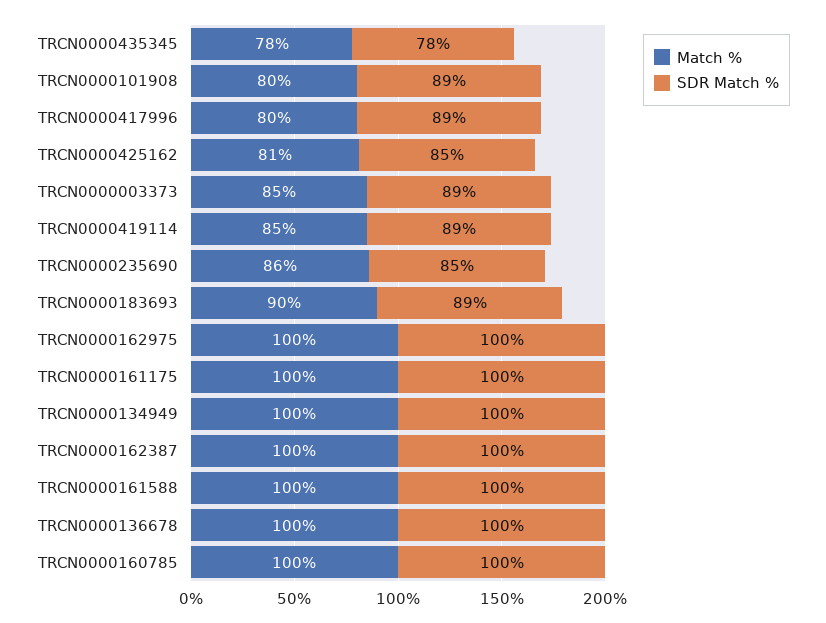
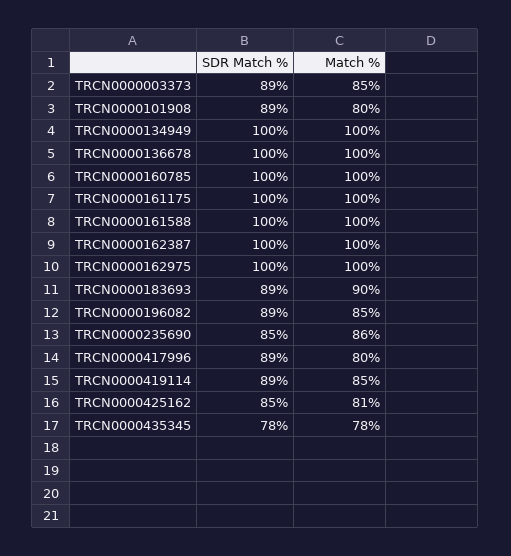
SDR Match %, TRCN0000196082: none -> 89
Match %, TRCN0000196082: none -> 85

